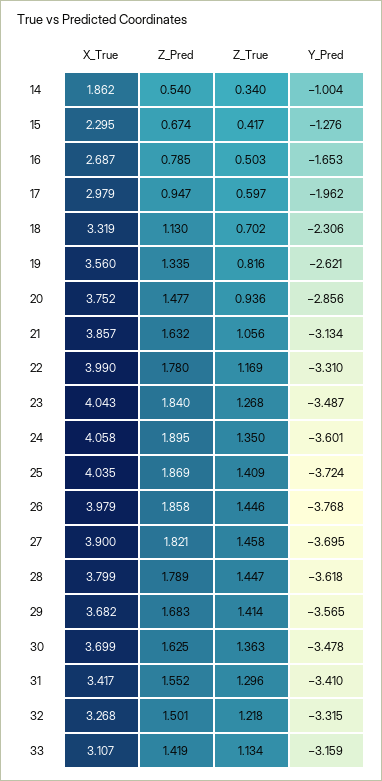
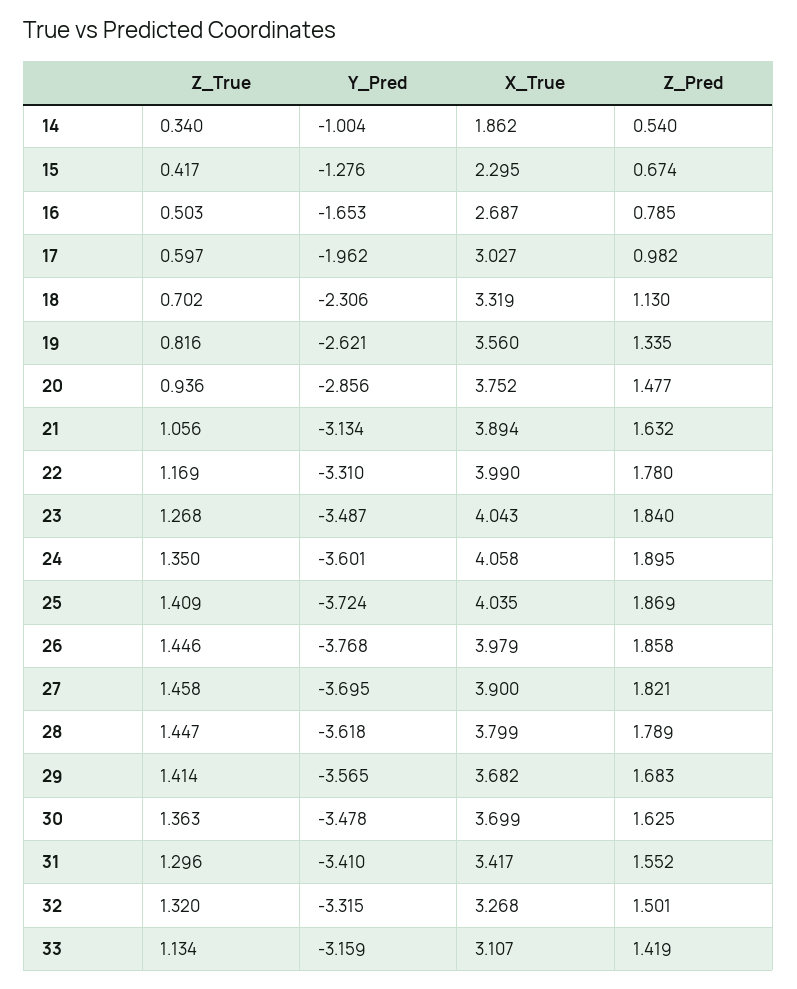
X_True, 17: 2.979 -> 3.027
Z_Pred, 17: 0.947 -> 0.982
X_True, 21: 3.857 -> 3.894
Z_True, 32: 1.218 -> 1.32

